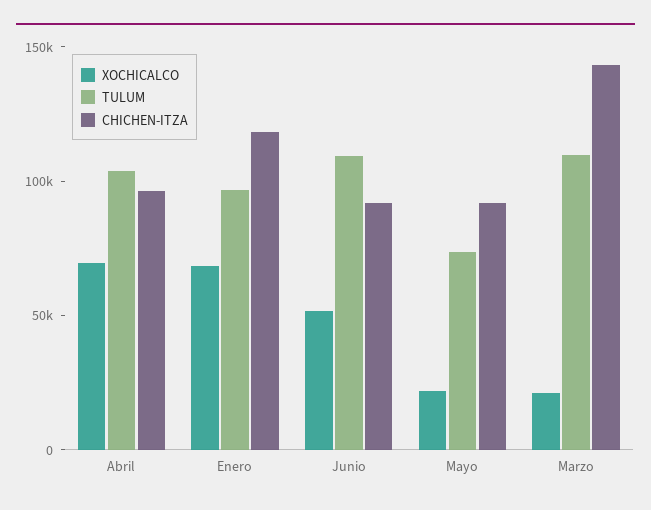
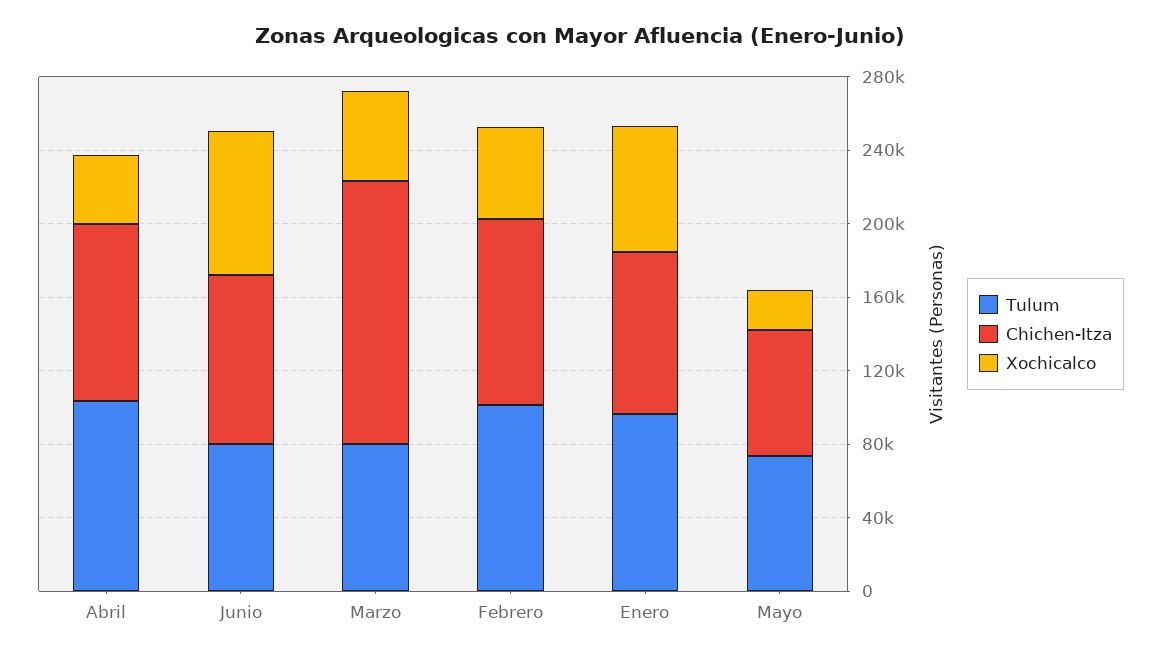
XOCHICALCO, Abril: 70000 -> 40000
CHICHEN-ITZA, Enero: 120000 -> 90000
XOCHICALCO, Junio: 50000 -> 80000
TULUM, Junio: 110000 -> 80000
CHICHEN-ITZA, Mayo: 90000 -> 70000
XOCHICALCO, Marzo: 20000 -> 50000
TULUM, Marzo: 110000 -> 80000
TULUM, Febrero: none -> 100000
CHICHEN-ITZA, Febrero: none -> 100000
XOCHICALCO, Febrero: none -> 50000

